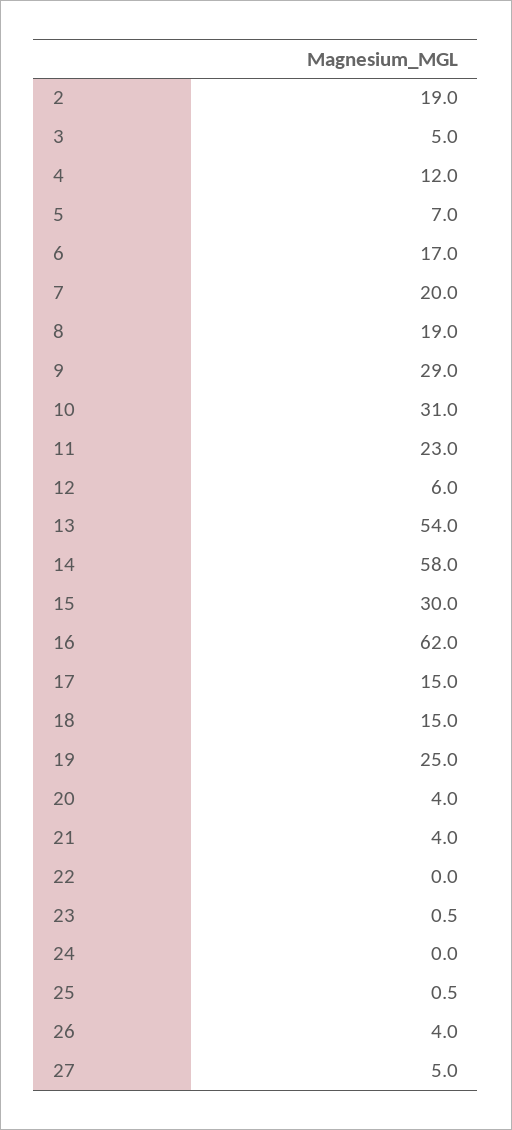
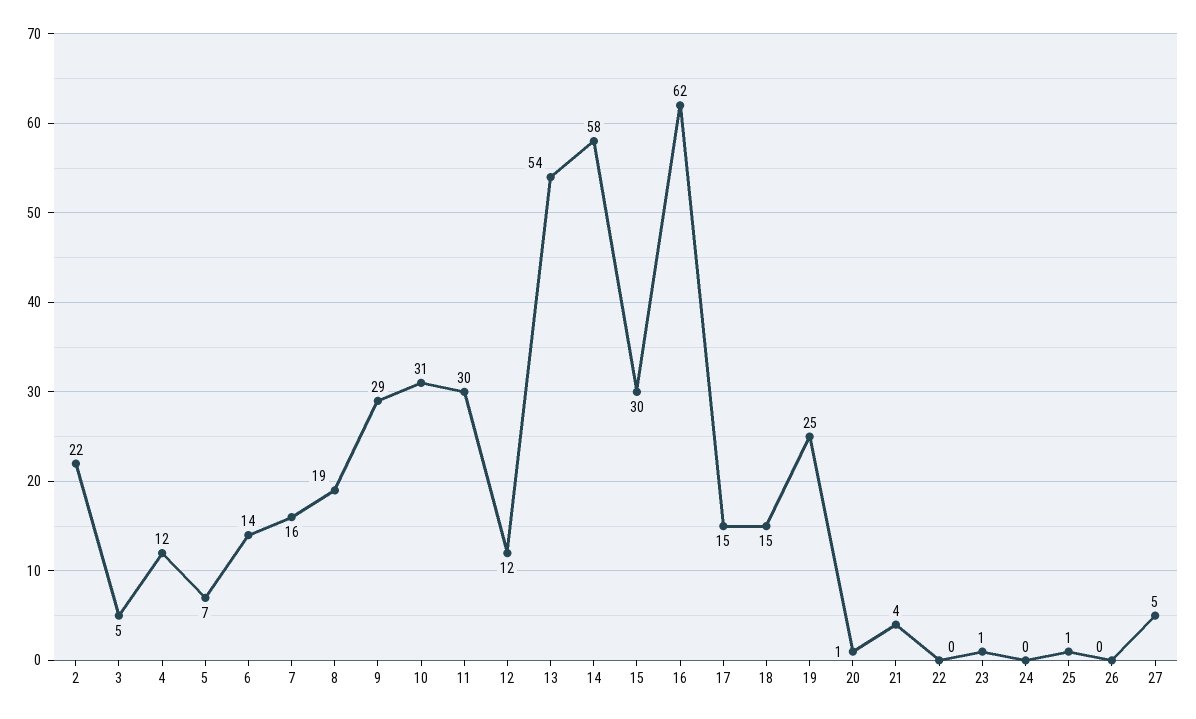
2: 19 -> 22
6: 17 -> 14
7: 20 -> 16
11: 23 -> 30
12: 6 -> 12
20: 4 -> 1
26: 4 -> 0

